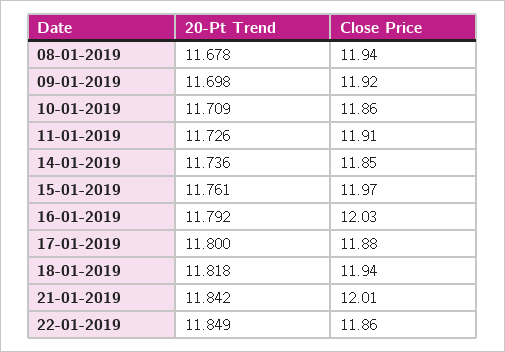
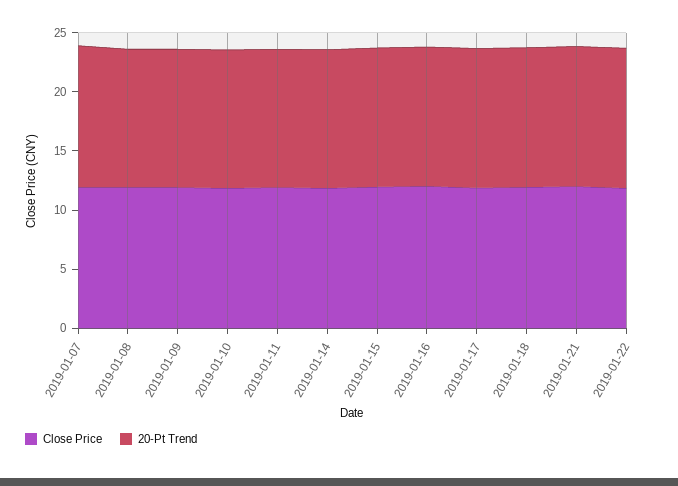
Close Price, 2019-01-07: none -> 12
20-Pt Trend, 2019-01-07: none -> 12

